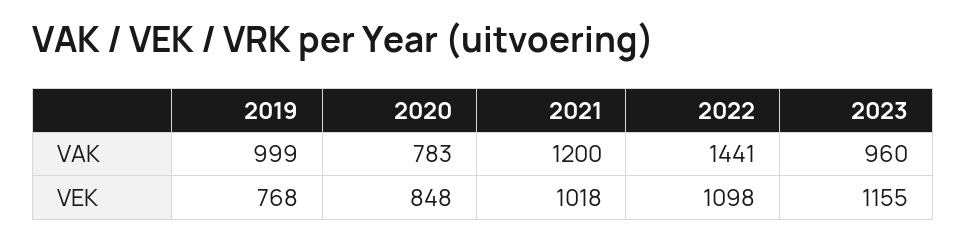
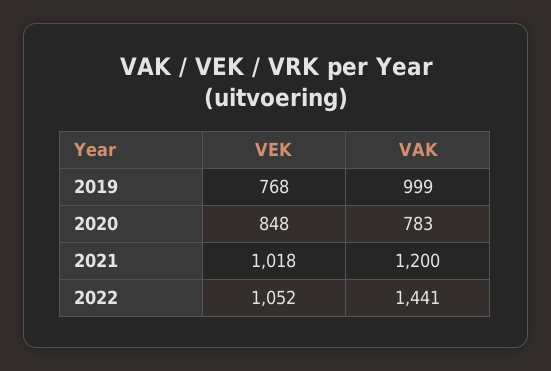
2023, VAK: 960 -> none
2022, VEK: 1098 -> 1052
2023, VEK: 1155 -> none

